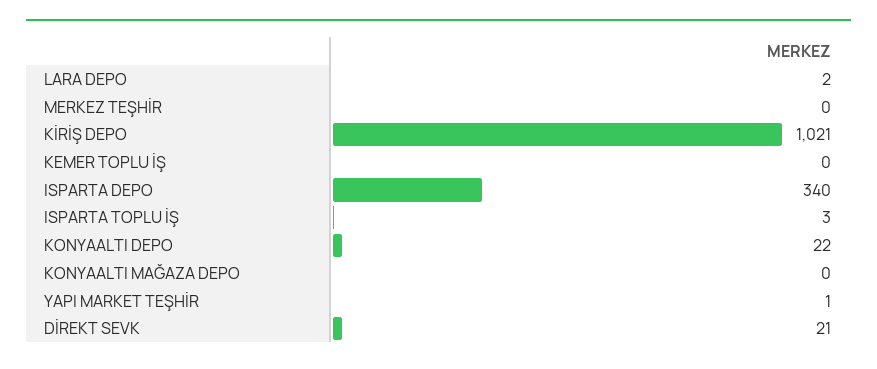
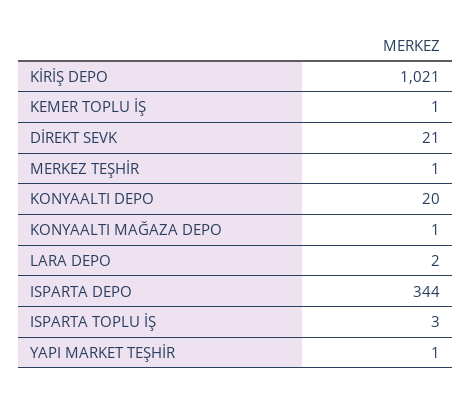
MERKEZ TEŞHİR: 0 -> 1
KEMER TOPLU İŞ: 0 -> 1
ISPARTA DEPO: 340 -> 344
KONYAALTI DEPO: 22 -> 20
KONYAALTI MAĞAZA DEPO: 0 -> 1

